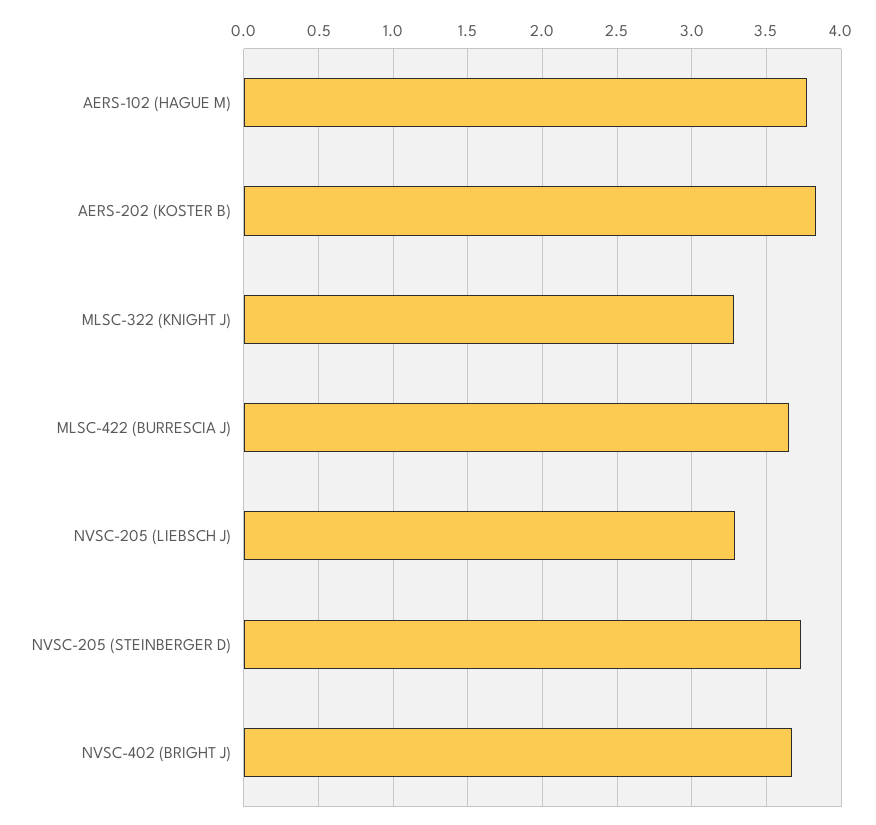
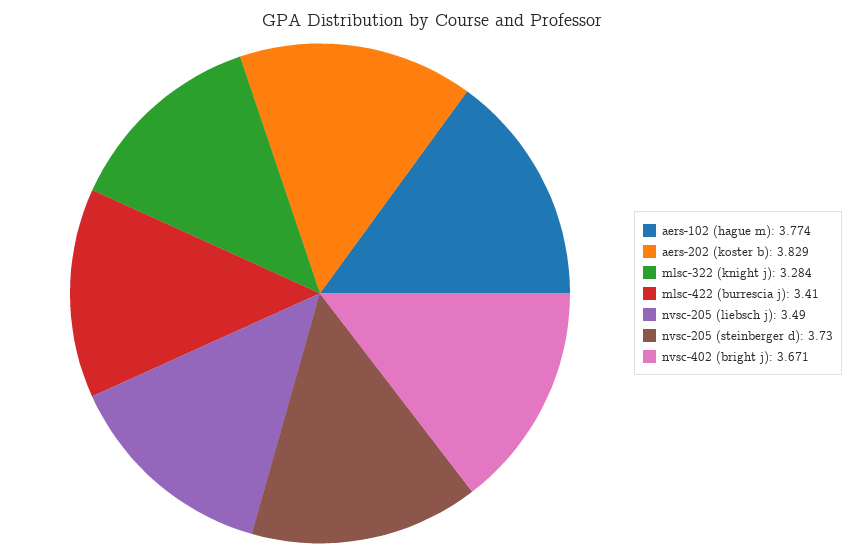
MLSC-422 (BURRESCIA J): 3.65 -> 3.41
NVSC-205 (LIEBSCH J): 3.3 -> 3.49

